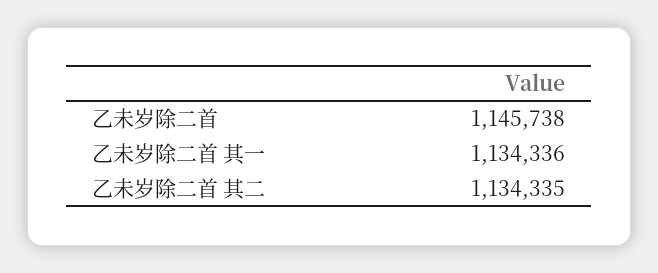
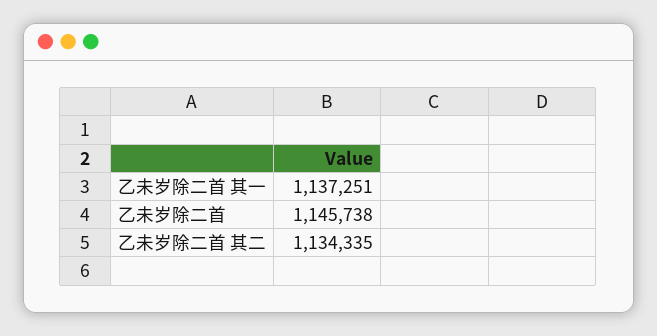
乙未岁除二首 其一: 1134336 -> 1137251

